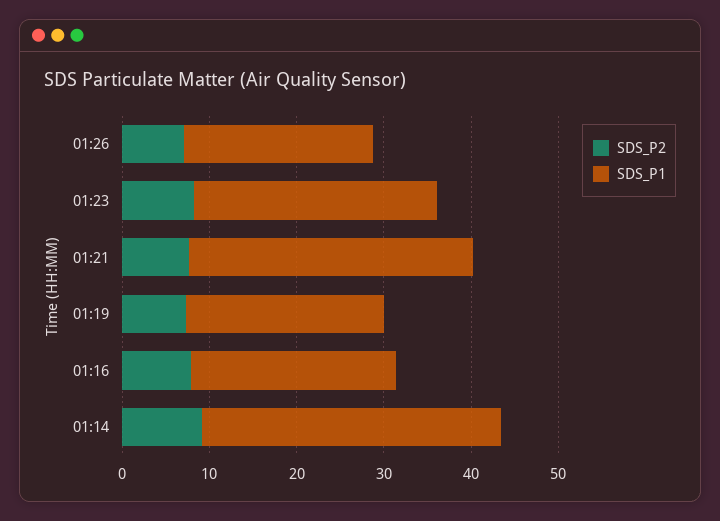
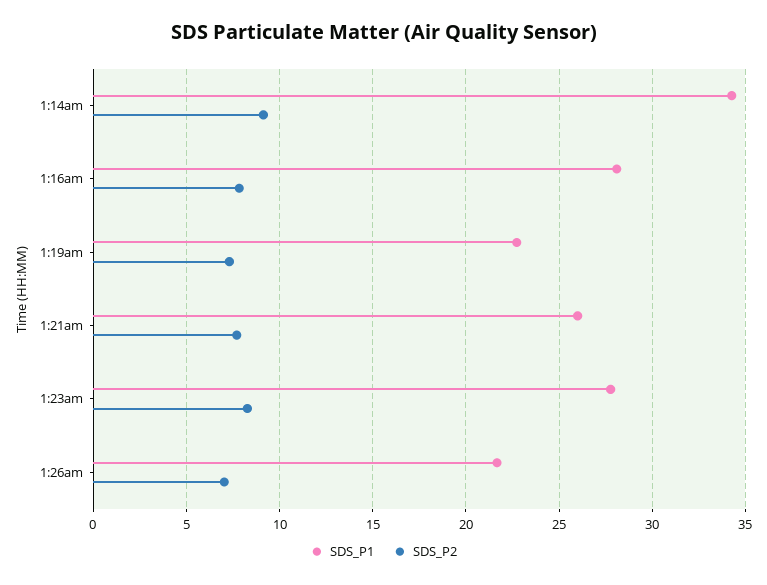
SDS_P1, 01:21: 32 -> 26
SDS_P1, 01:16: 24 -> 28

